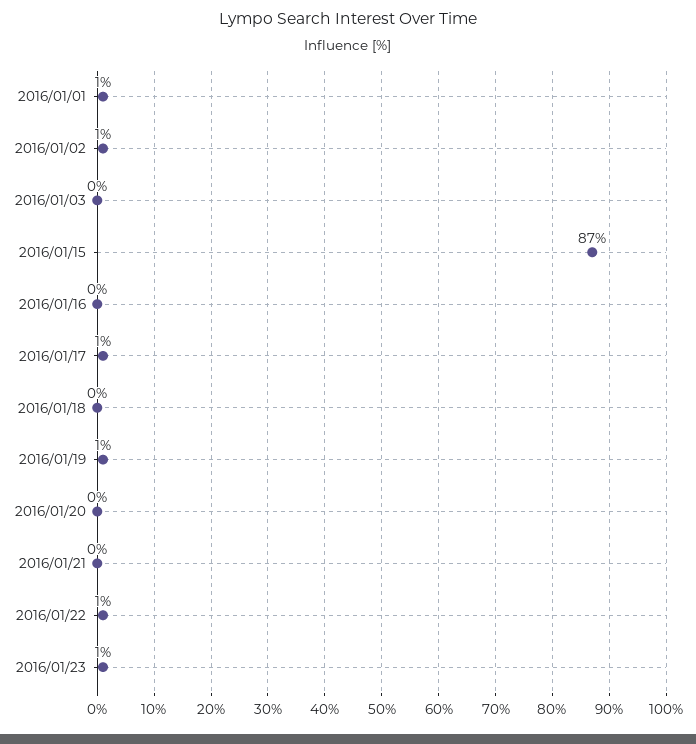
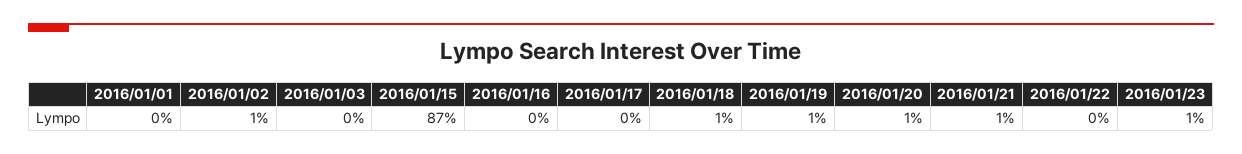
2016/01/01: 1 -> 0
2016/01/17: 1 -> 0
2016/01/18: 0 -> 1
2016/01/20: 0 -> 1
2016/01/21: 0 -> 1
2016/01/22: 1 -> 0

